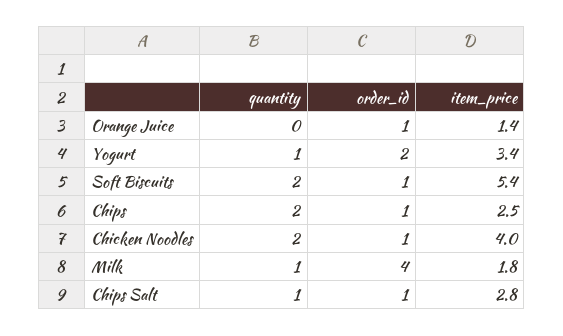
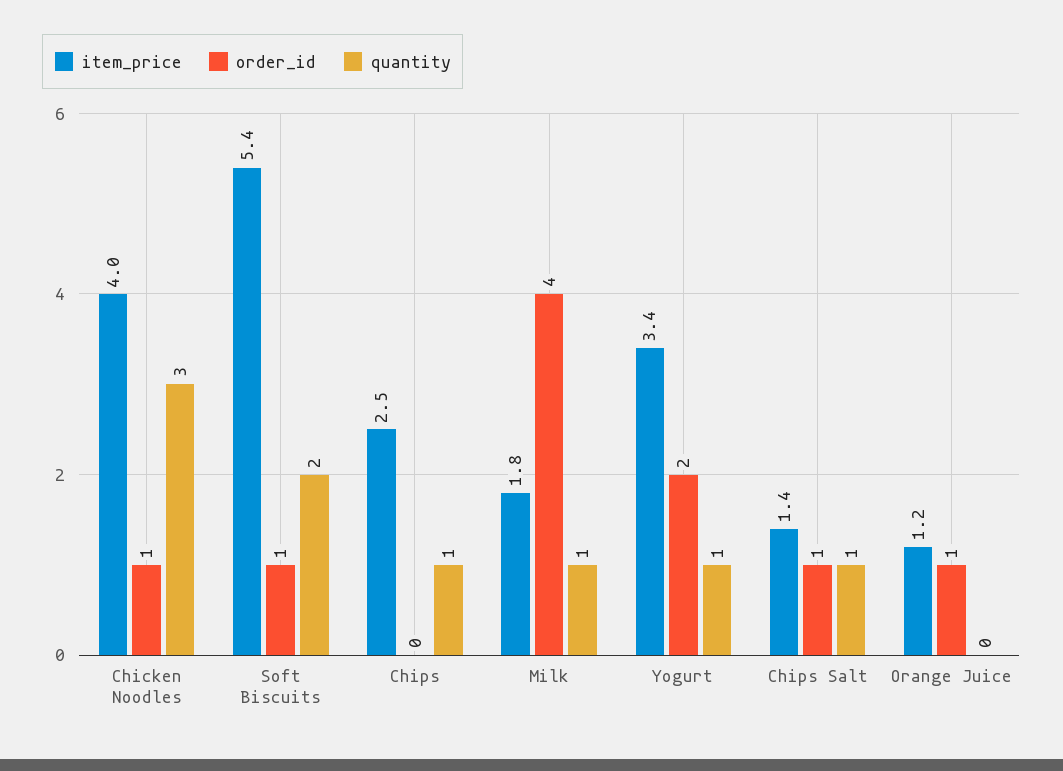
item_price, Orange Juice: 1.4 -> 1.2
quantity, Chips: 2 -> 1
order_id, Chips: 1 -> 0
quantity, Chicken Noodles: 2 -> 3
item_price, Chips Salt: 2.8 -> 1.4

